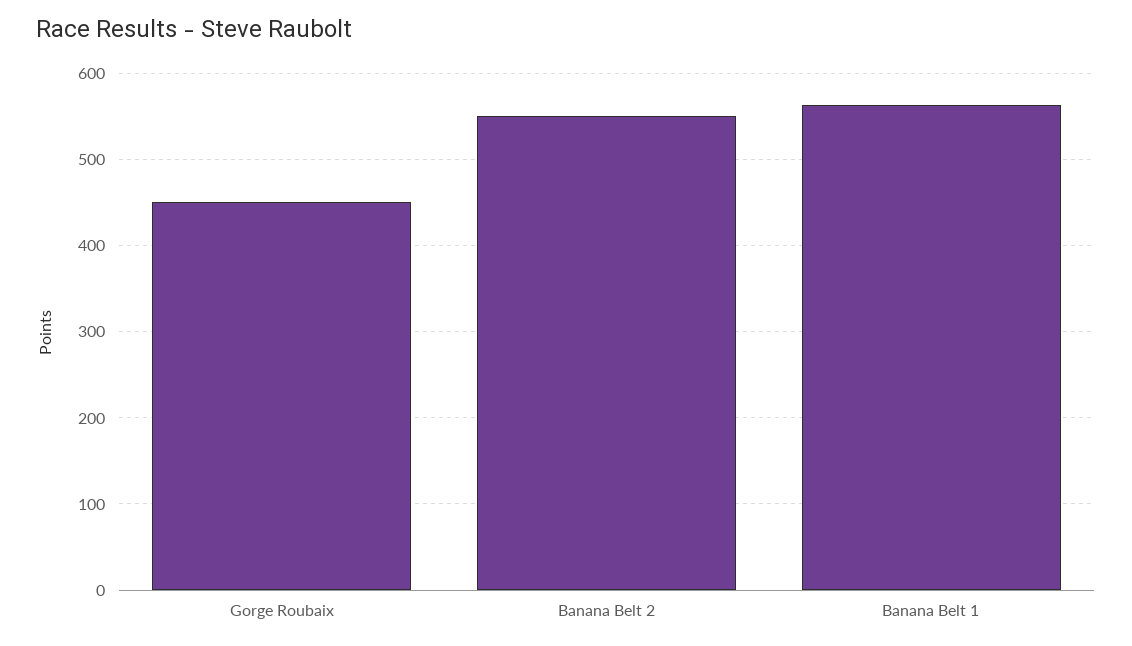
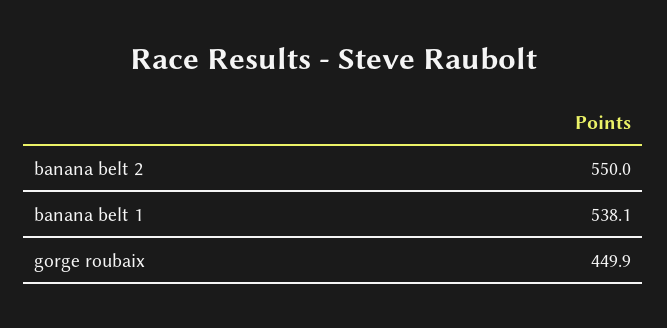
Banana Belt 1: 560 -> 538.1

